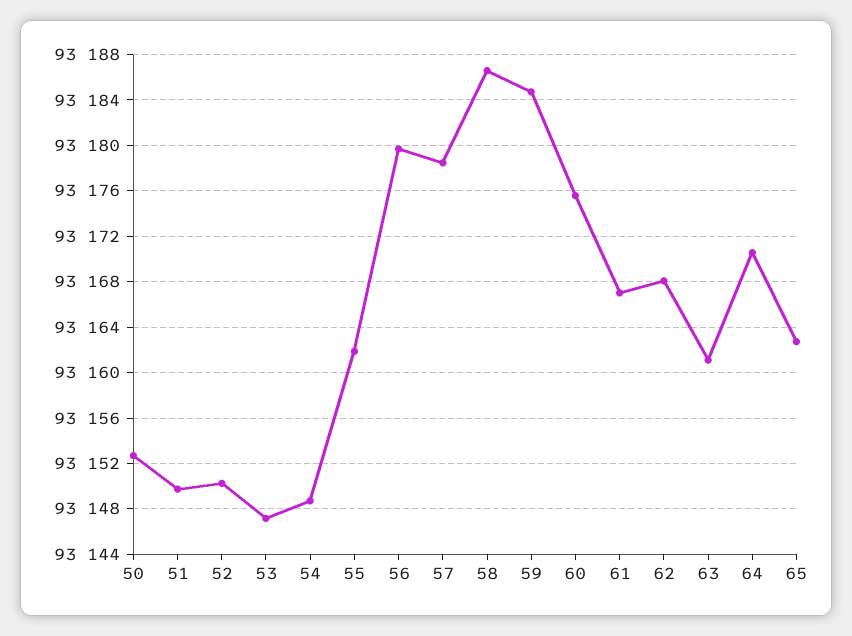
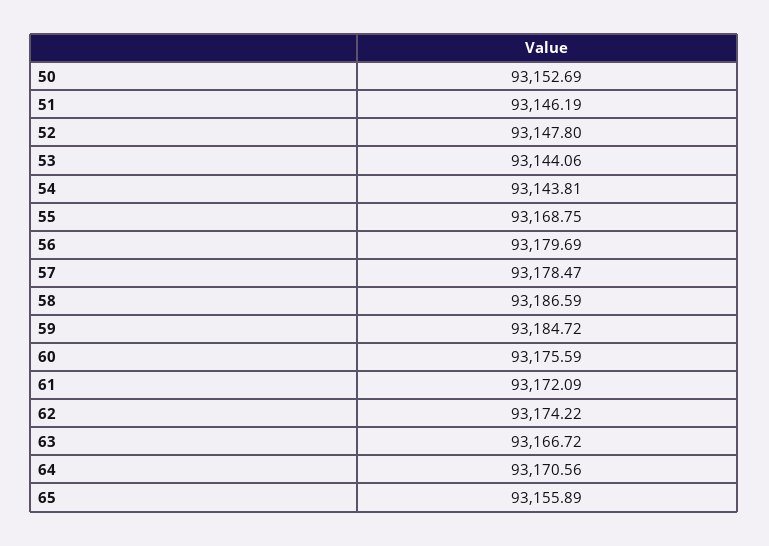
51: 93150 -> 93146.19
52: 93150 -> 93147.8
53: 93147 -> 93144.06
54: 93149 -> 93143.81
55: 93162 -> 93168.75
61: 93167 -> 93172.09
62: 93168 -> 93174.22
63: 93161 -> 93166.72
65: 93163 -> 93155.89

